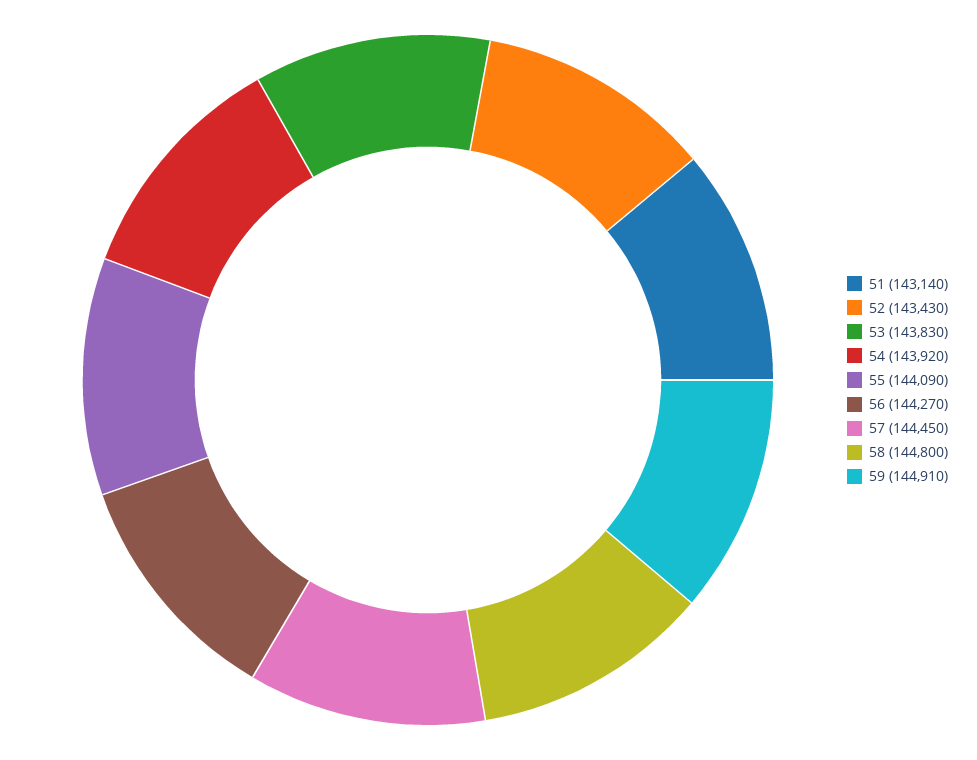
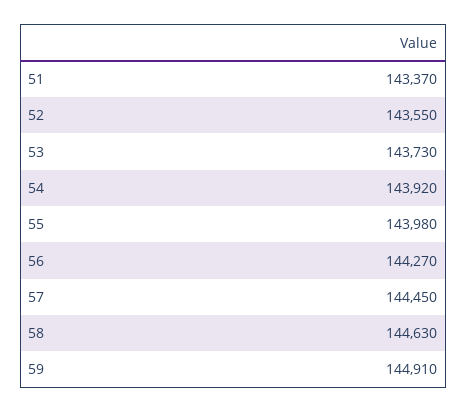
51: 143140 -> 143370
52: 143430 -> 143550
53: 143830 -> 143730
55: 144090 -> 143980
58: 144800 -> 144630

